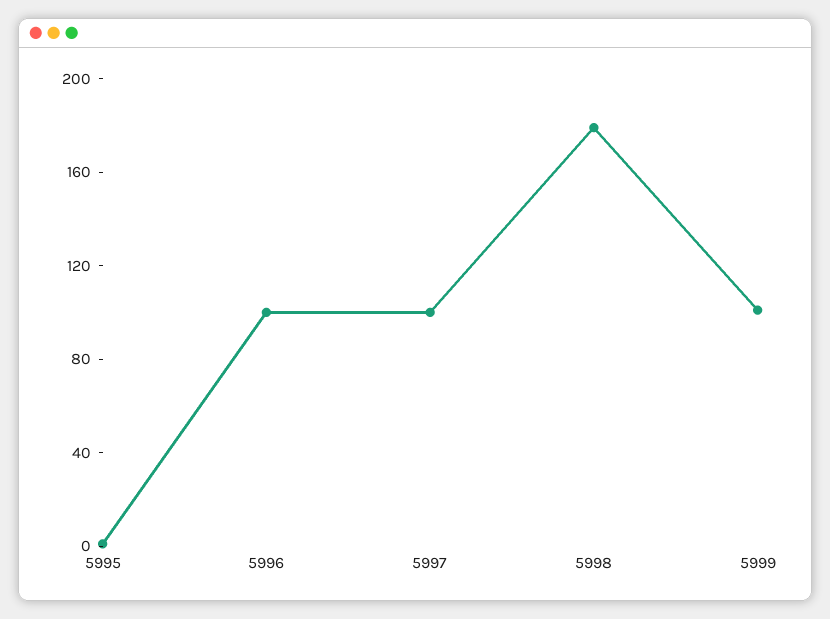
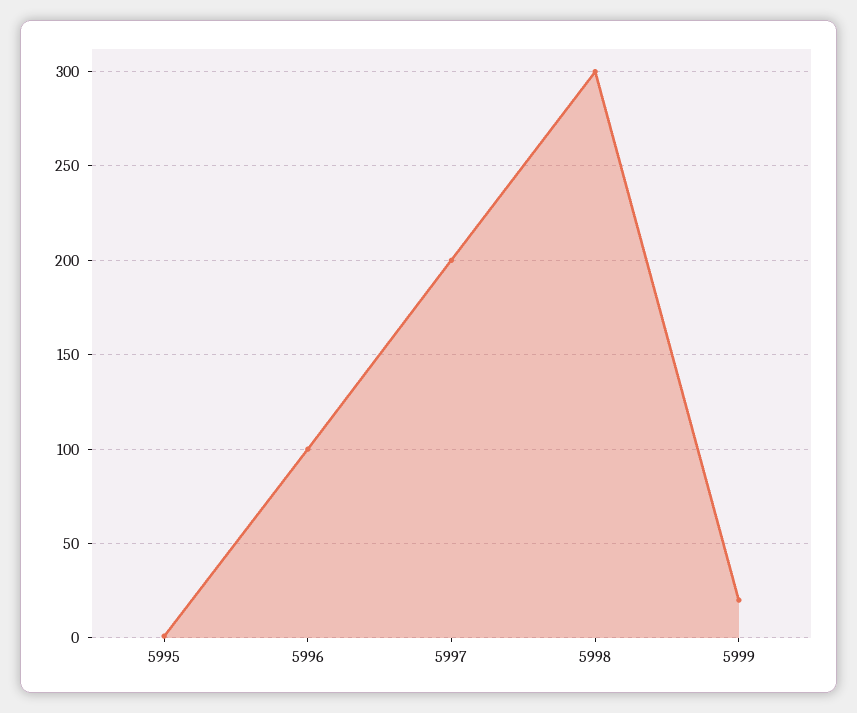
5997: 100 -> 200
5998: 180 -> 300
5999: 100 -> 20

